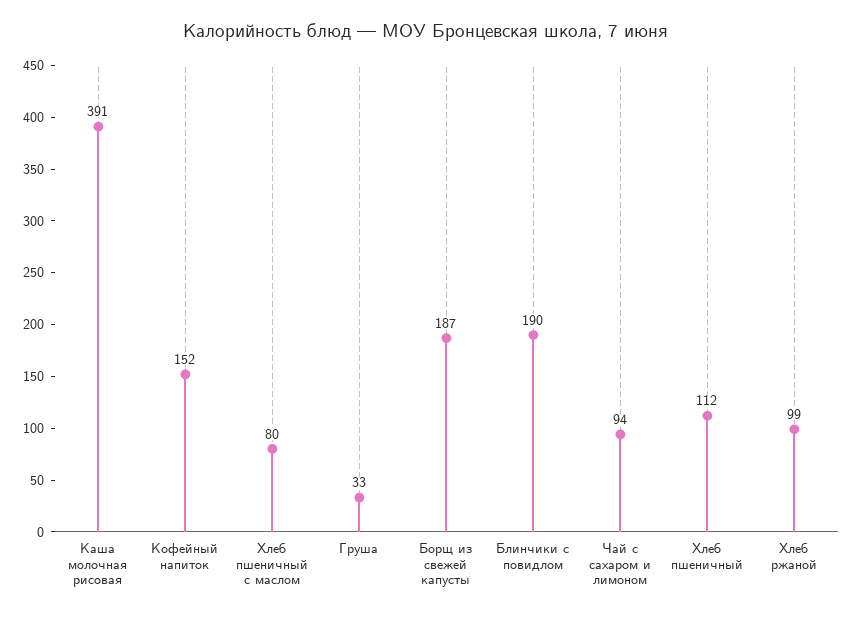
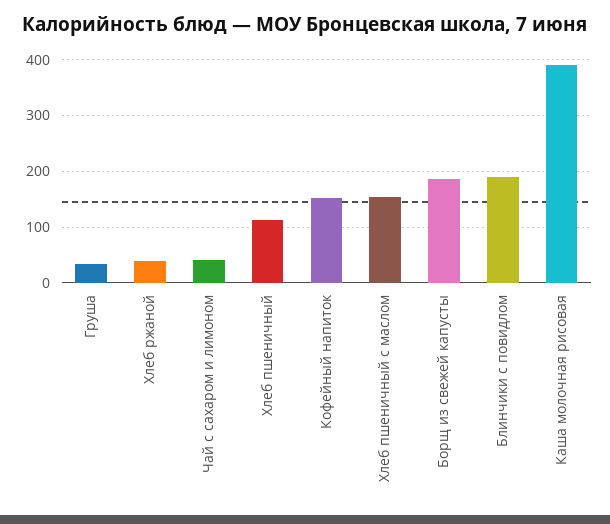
Хлеб пшеничный с маслом: 80 -> 160
Чай с сахаром и лимоном: 94 -> 40
Хлеб ржаной: 99 -> 40

